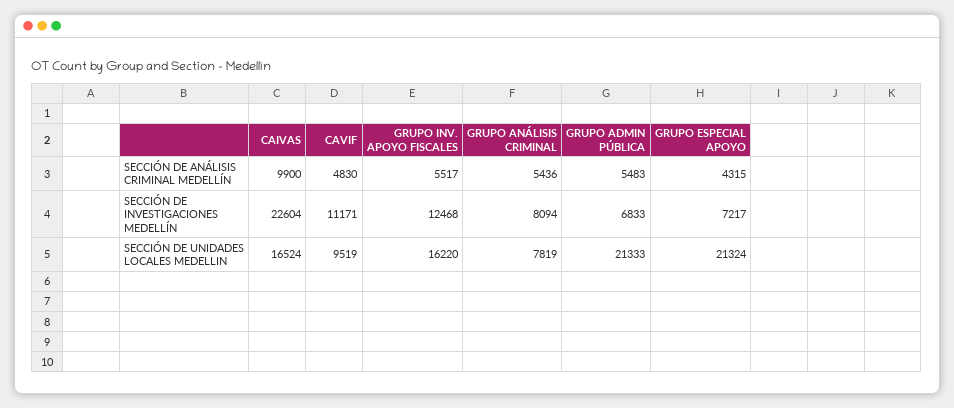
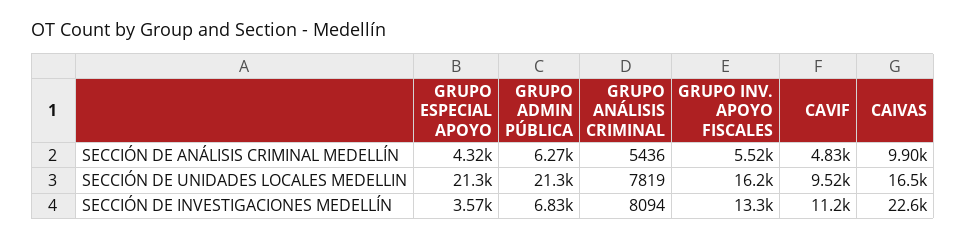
GRUPO ADMIN PÚBLICA, SECCIÓN DE ANÁLISIS CRIMINAL MEDELLÍN: 5483 -> 6270
GRUPO INV. APOYO FISCALES, SECCIÓN DE INVESTIGACIONES MEDELLÍN: 12468 -> 13300
GRUPO ESPECIAL APOYO, SECCIÓN DE INVESTIGACIONES MEDELLÍN: 7217 -> 3570

